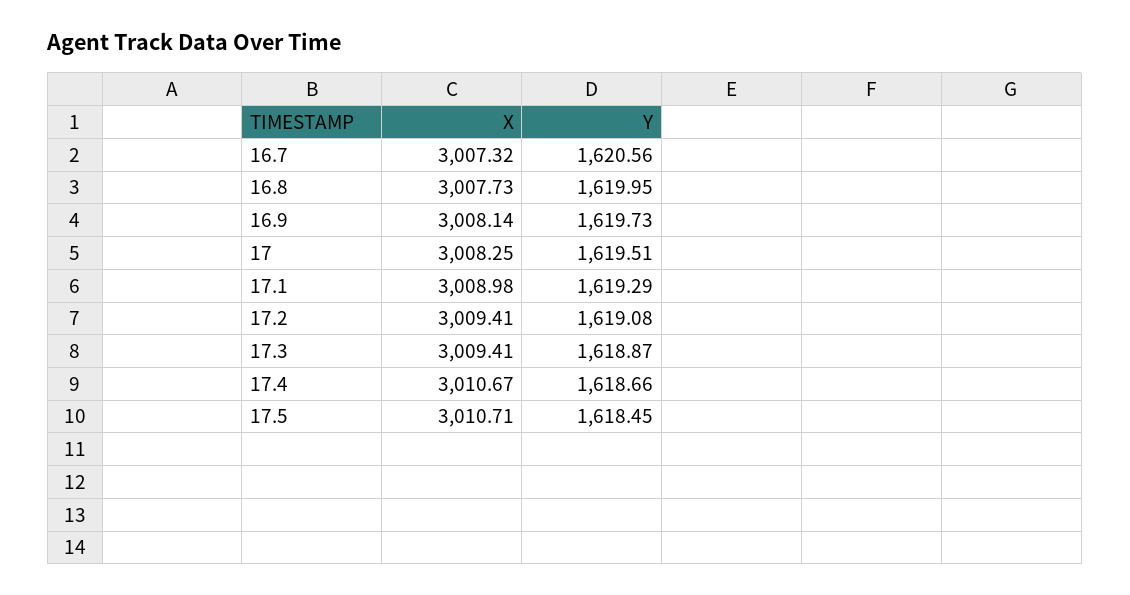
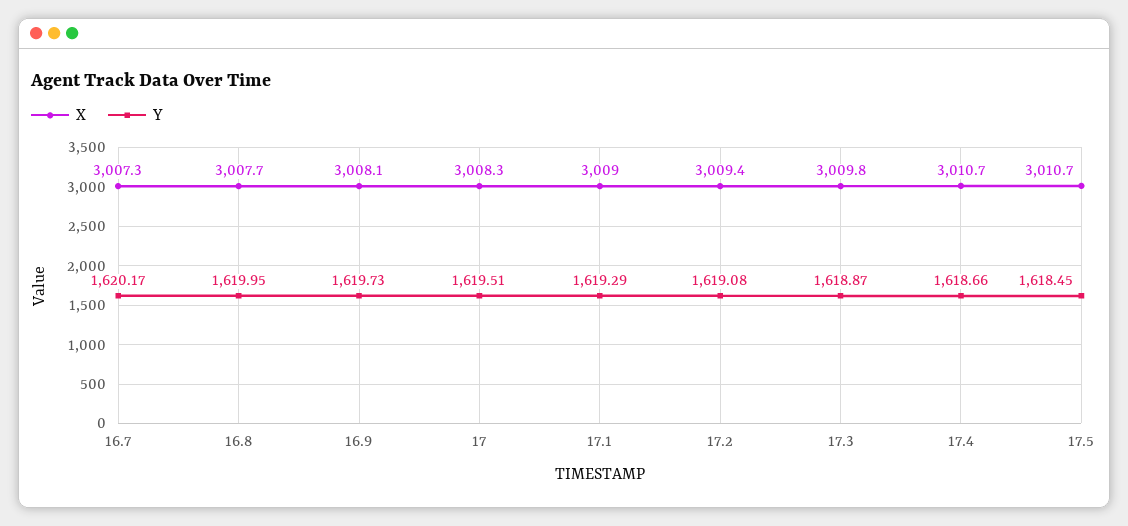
Y, 16.7: 1620.56 -> 1620.17
X, 17.3: 3009.41 -> 3009.8

